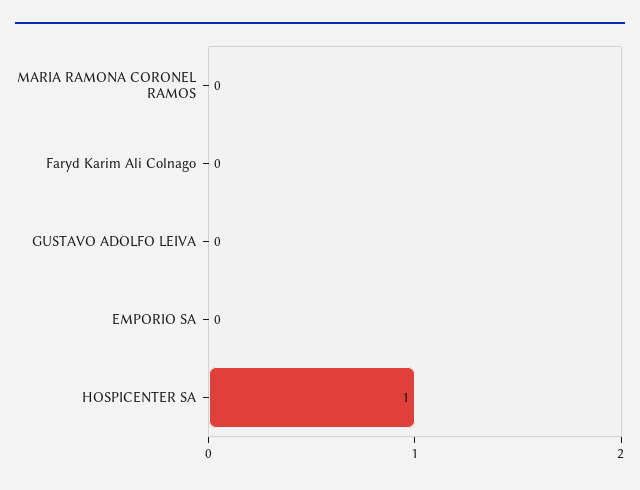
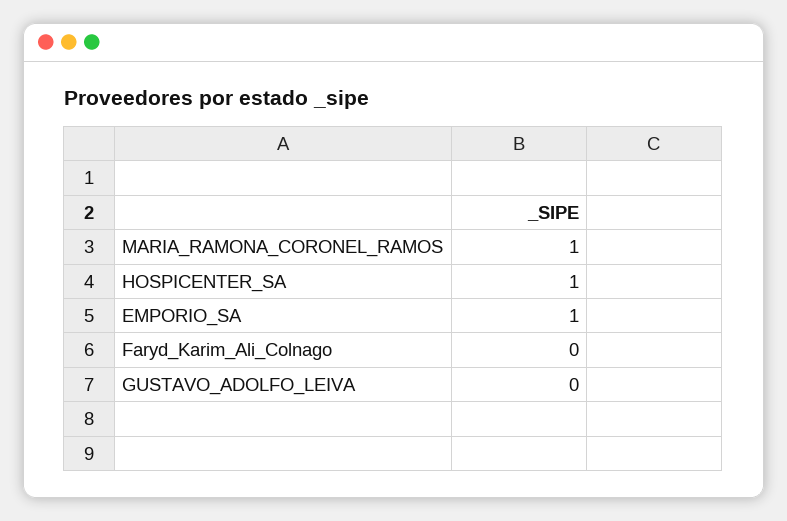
MARIA RAMONA CORONEL RAMOS: 0 -> 1
EMPORIO SA: 0 -> 1

